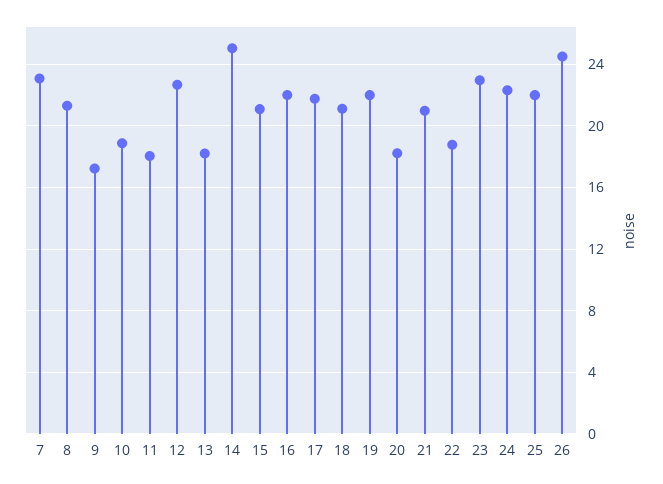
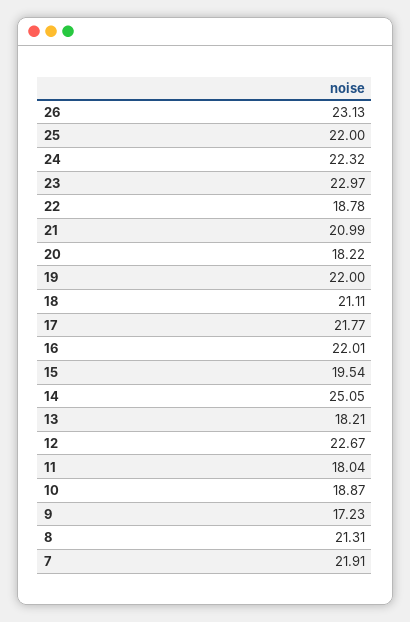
7: 23 -> 21.91
15: 21 -> 19.54
26: 24.5 -> 23.13

